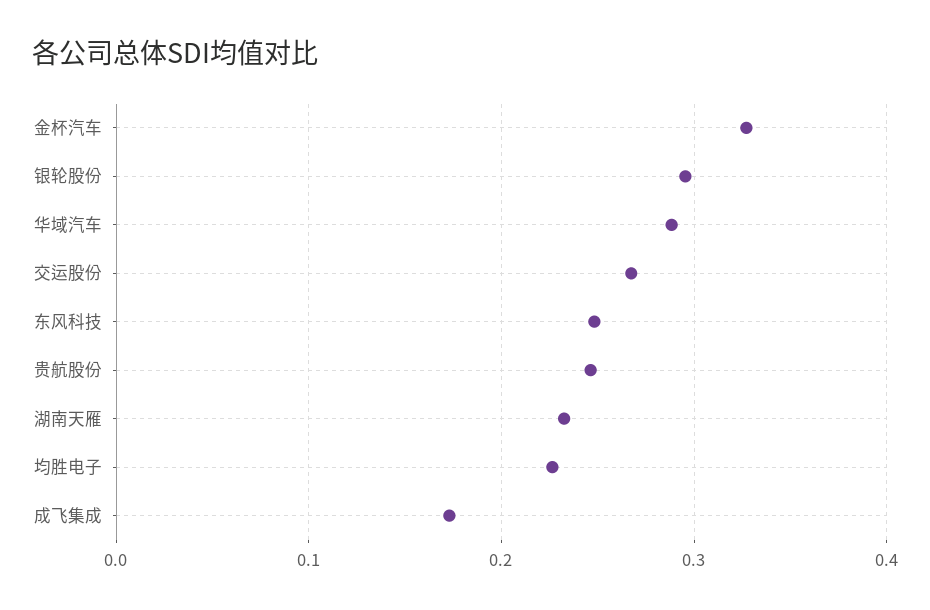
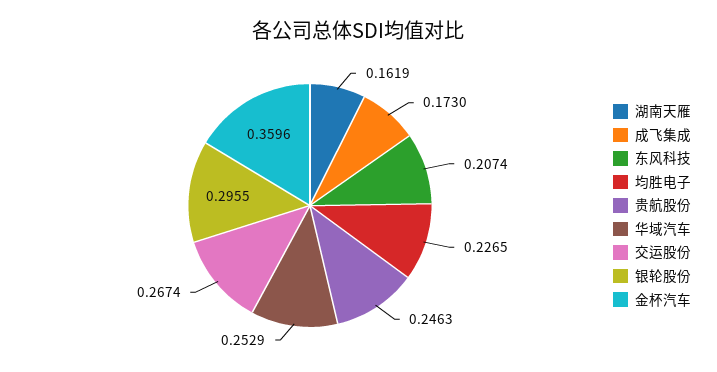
金杯汽车: 0.33 -> 0.3596
华域汽车: 0.29 -> 0.2529
东风科技: 0.25 -> 0.2074
湖南天雁: 0.23 -> 0.1619

